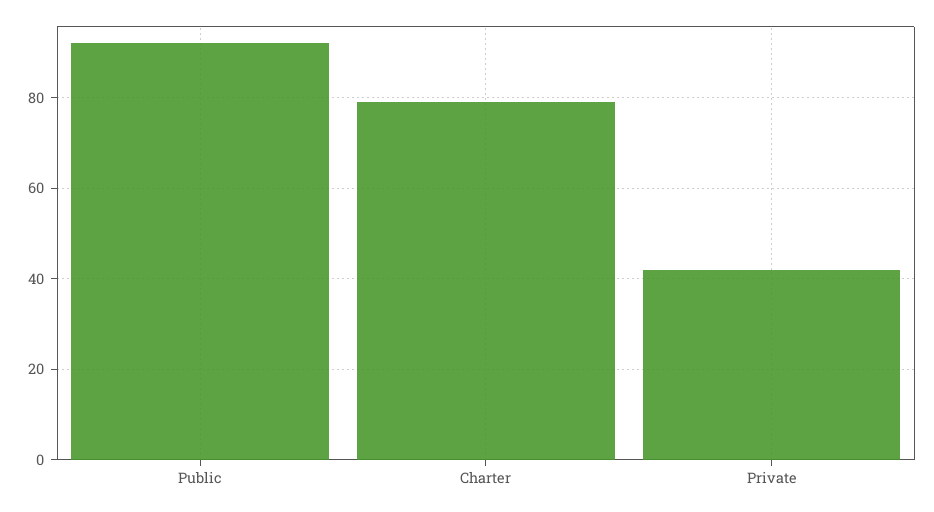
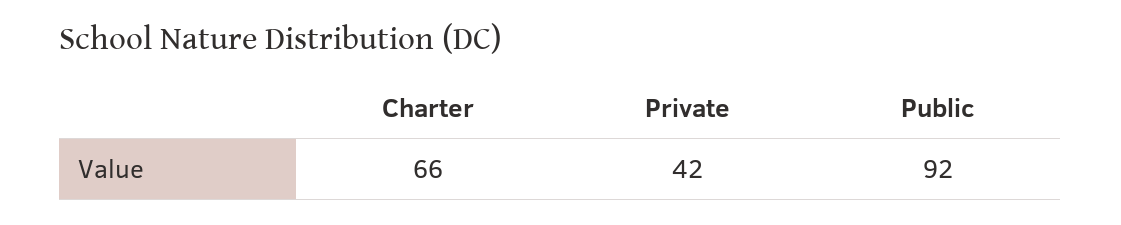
Charter: 80 -> 66

